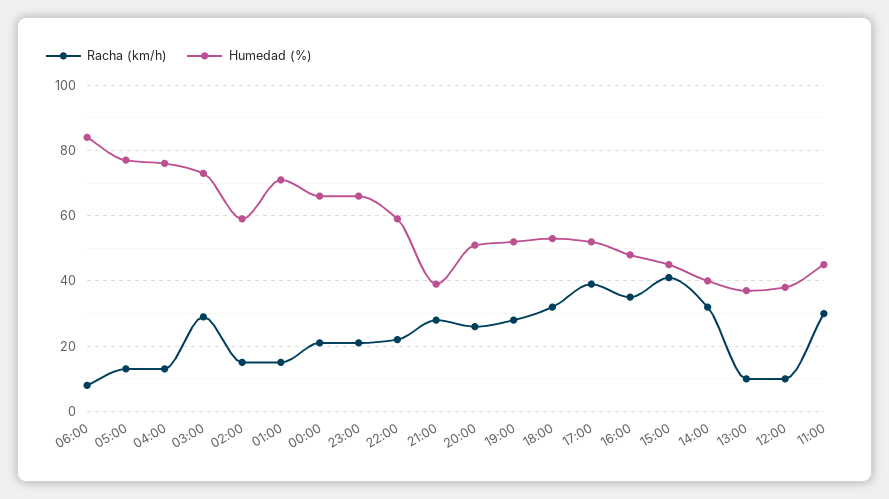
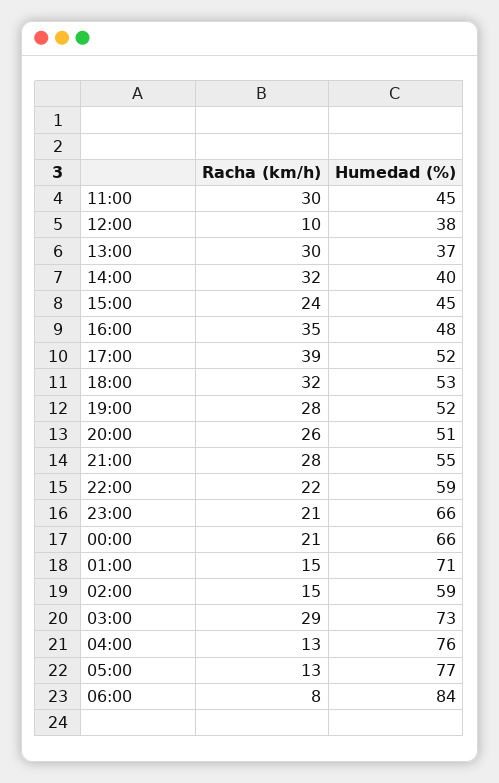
Humedad (%), 21:00: 40 -> 55
Racha (km/h), 15:00: 40 -> 24
Racha (km/h), 13:00: 10 -> 30

